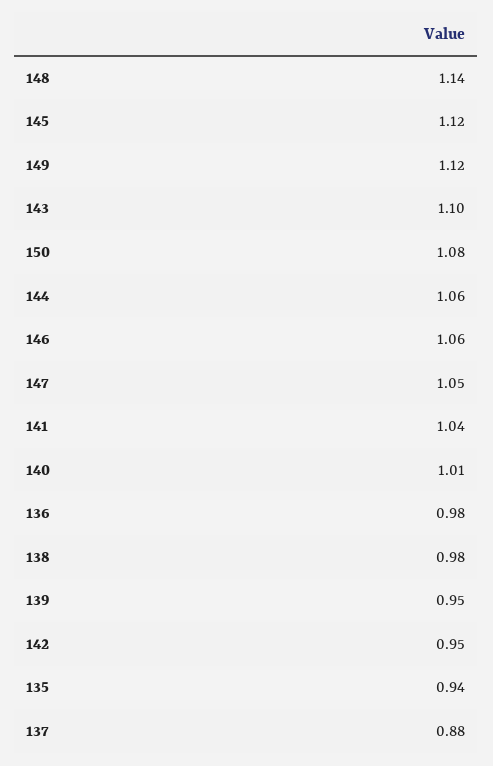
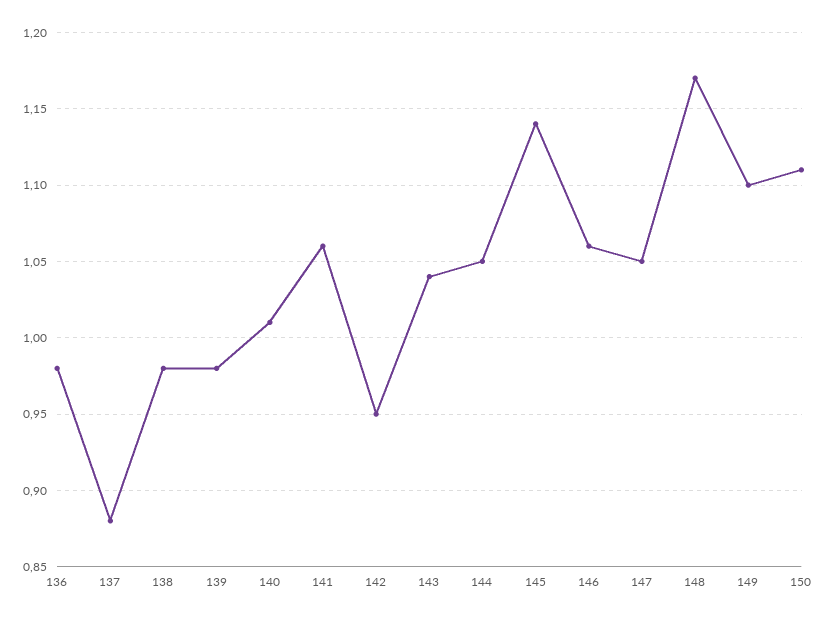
148: 1.14 -> 1.17
145: 1.12 -> 1.14
149: 1.12 -> 1.1
143: 1.1 -> 1.04
150: 1.08 -> 1.11
144: 1.06 -> 1.05
141: 1.04 -> 1.06
139: 0.95 -> 0.98
135: 0.94 -> none

